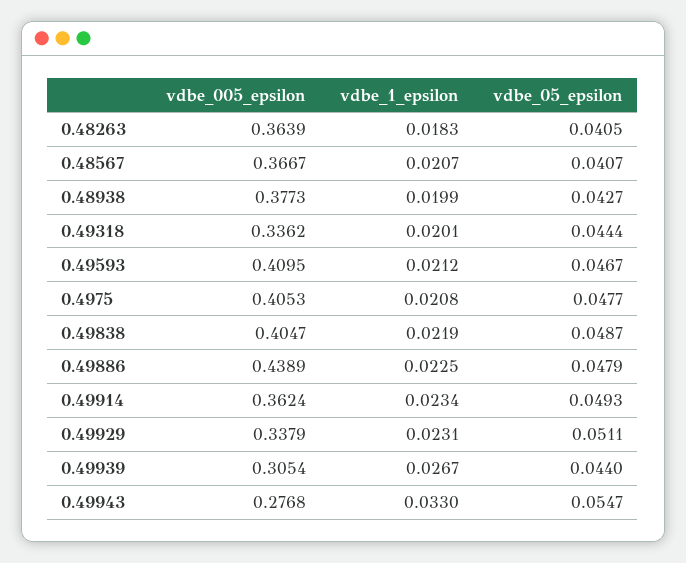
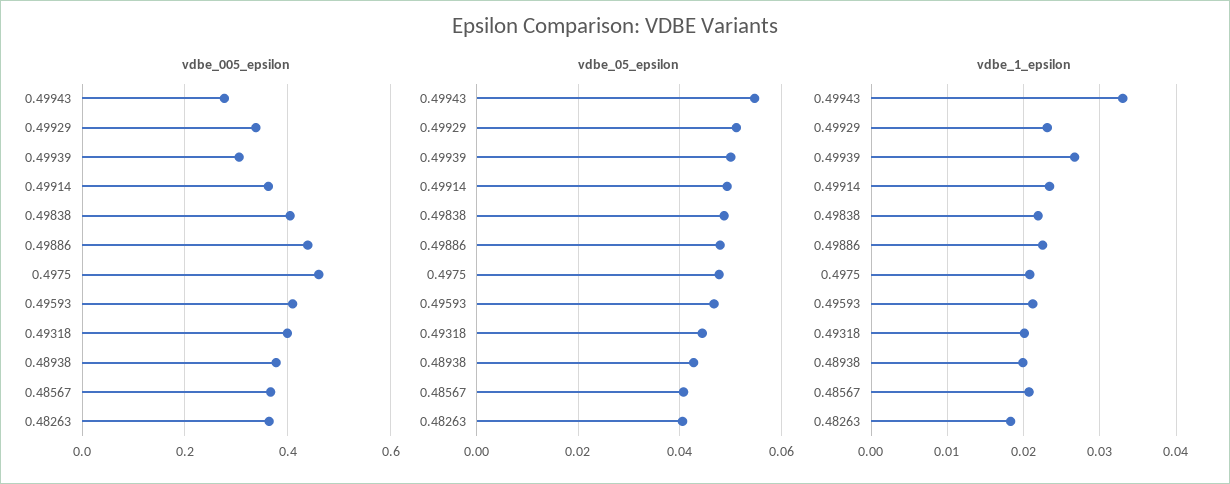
vdbe_005_epsilon, 0.49318: 0.3362 -> 0.4
vdbe_005_epsilon, 0.4975: 0.4053 -> 0.46
vdbe_05_epsilon, 0.49939: 0.044 -> 0.05

